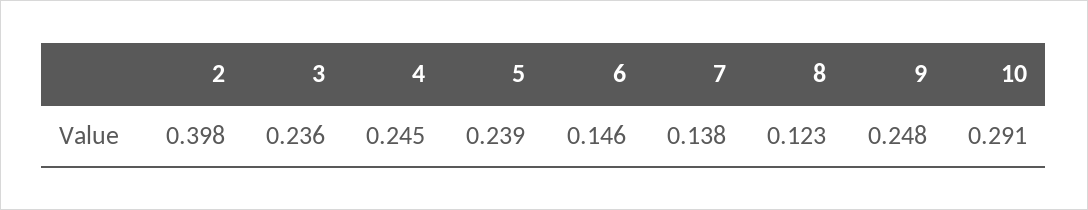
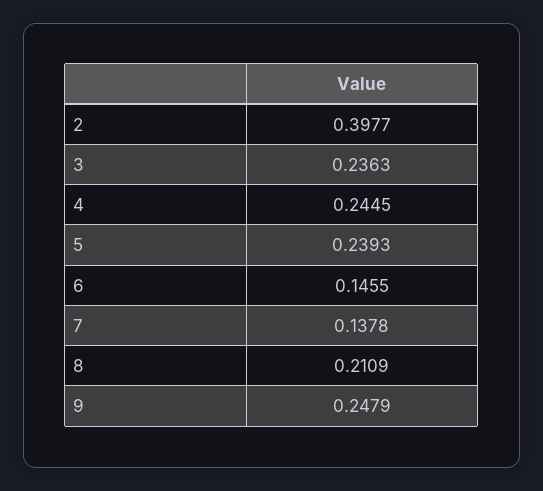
8: 0.123 -> 0.2109
10: 0.291 -> none

